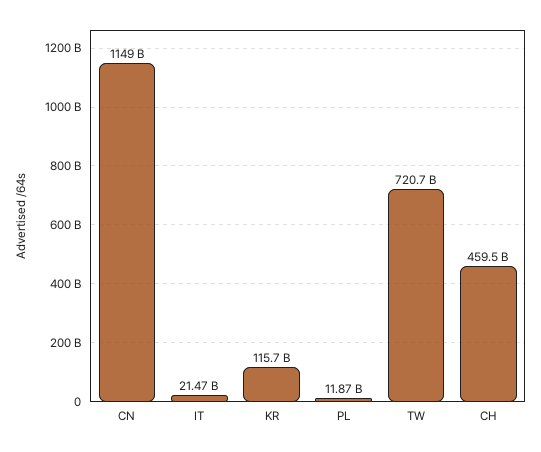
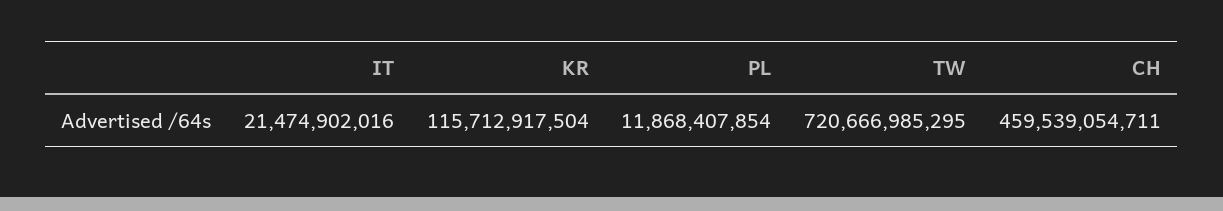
CN: 1149000000000 -> none

